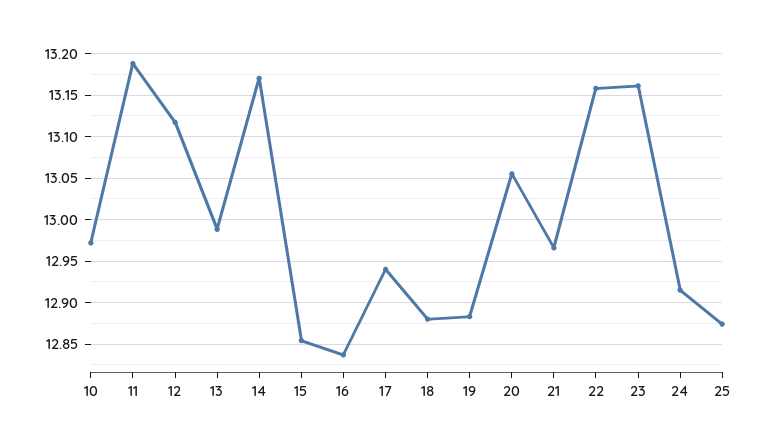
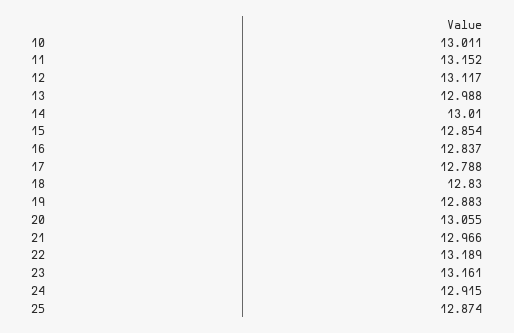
10: 12.97 -> 13.011
11: 13.19 -> 13.152
14: 13.17 -> 13.01
17: 12.94 -> 12.788
18: 12.88 -> 12.83
22: 13.16 -> 13.189

